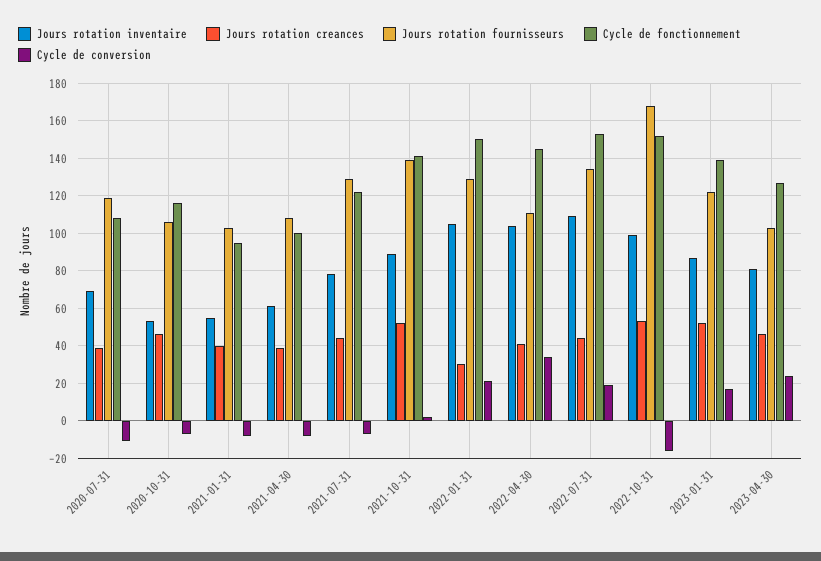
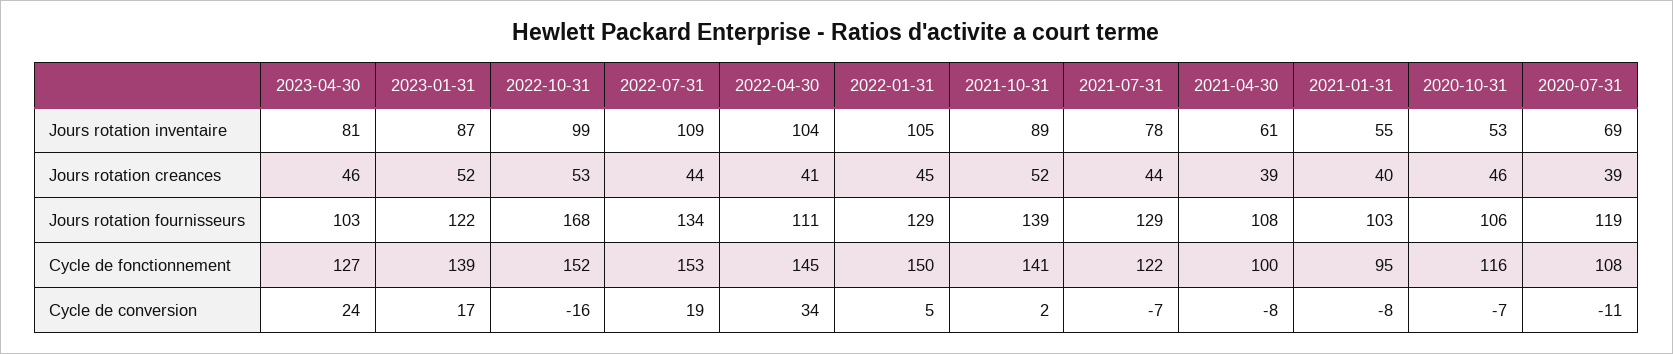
Jours rotation creances, 2022-01-31: 30 -> 45
Cycle de conversion, 2022-01-31: 20 -> 5

